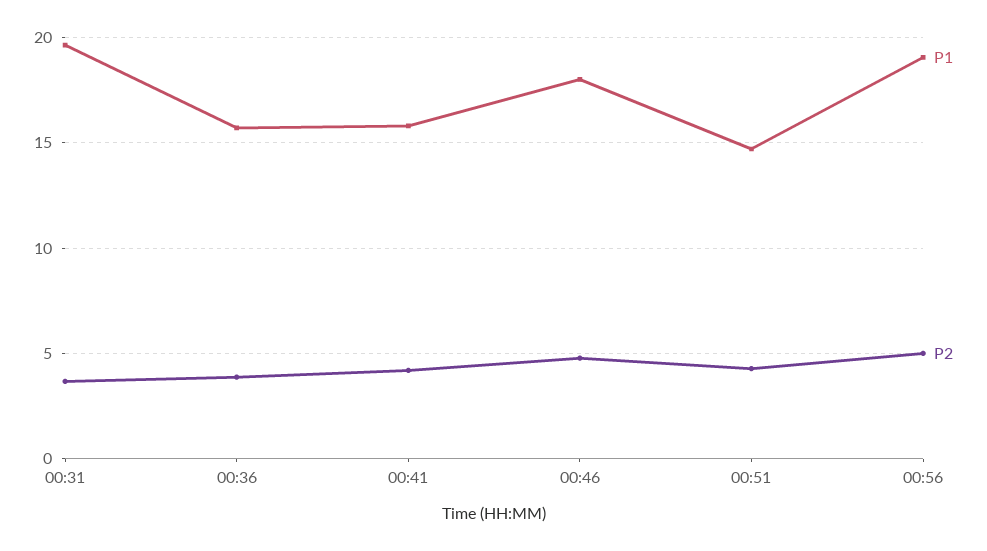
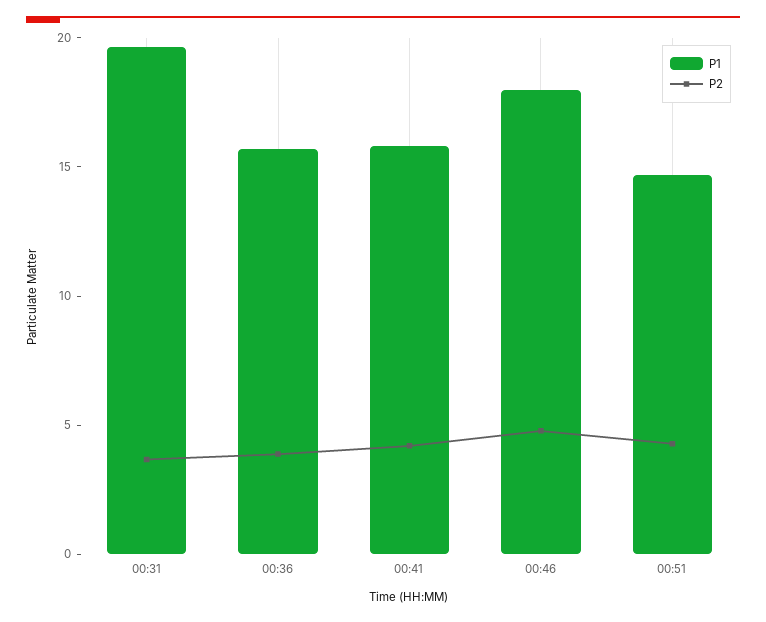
P1, 00:56: 19 -> none
P2, 00:56: 5 -> none

